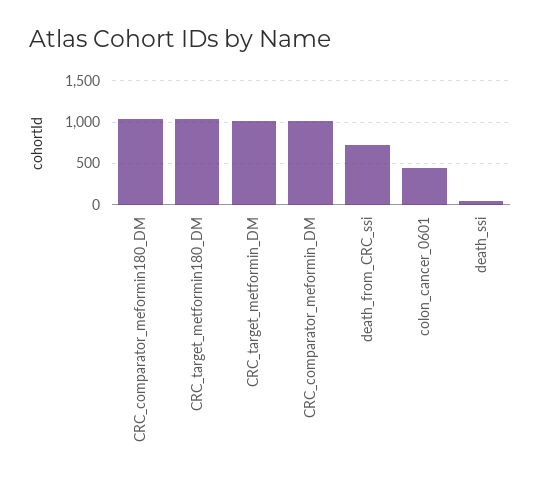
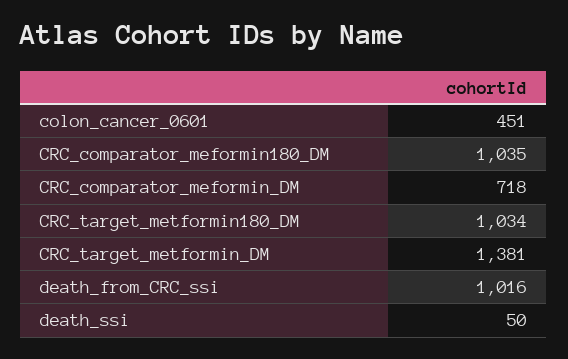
CRC_target_metformin_DM: 1000 -> 1381
CRC_comparator_meformin_DM: 1000 -> 718
death_from_CRC_ssi: 700 -> 1016

